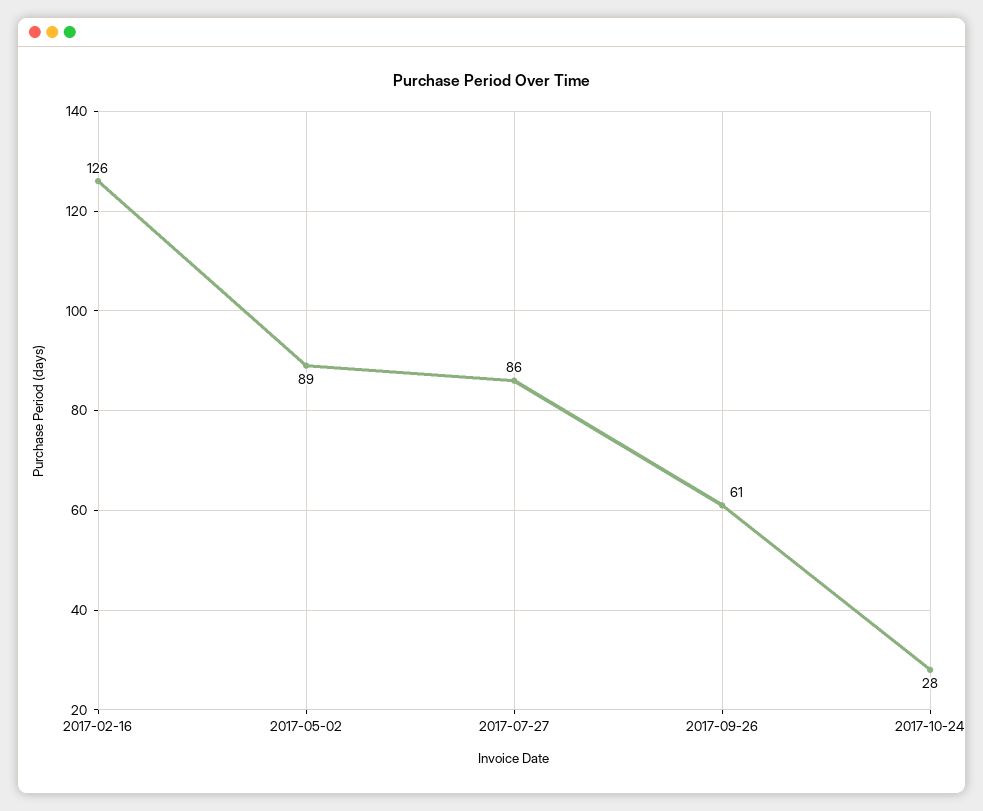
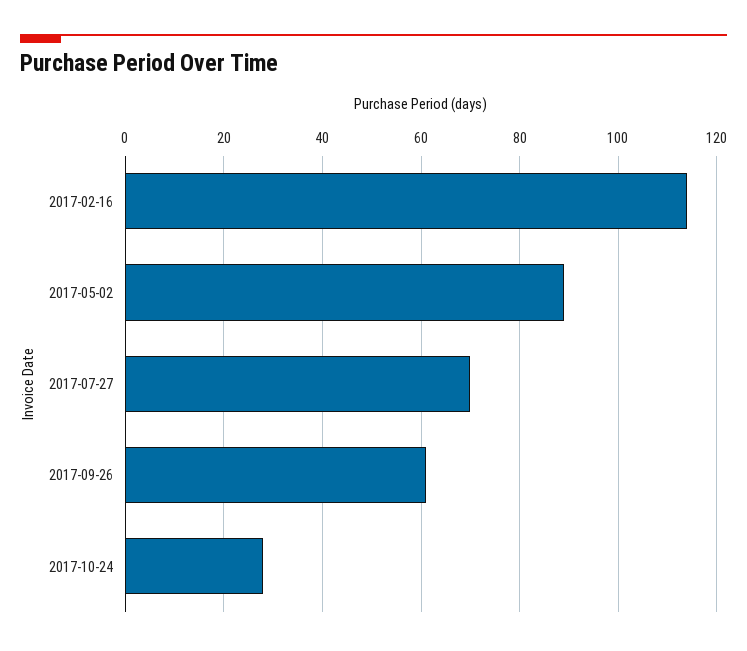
2017-02-16: 126 -> 115
2017-07-27: 86 -> 70

